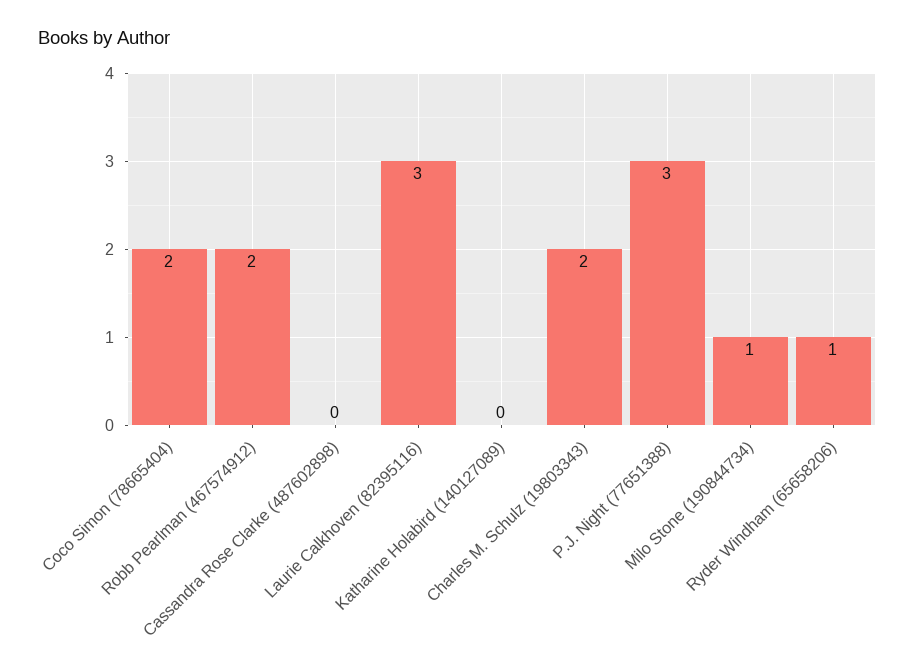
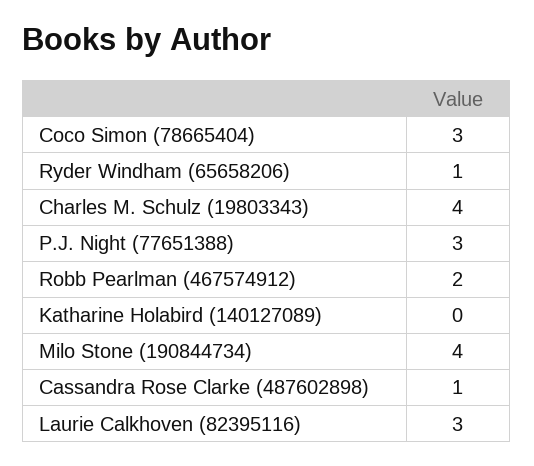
Coco Simon (78665404): 2 -> 3
Cassandra Rose Clarke (487602898): 0 -> 1
Charles M. Schulz (19803343): 2 -> 4
Milo Stone (190844734): 1 -> 4

